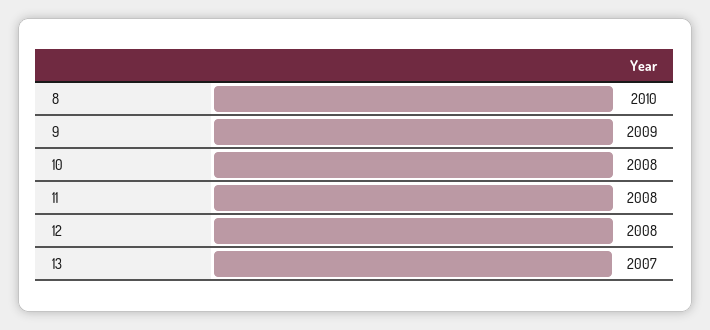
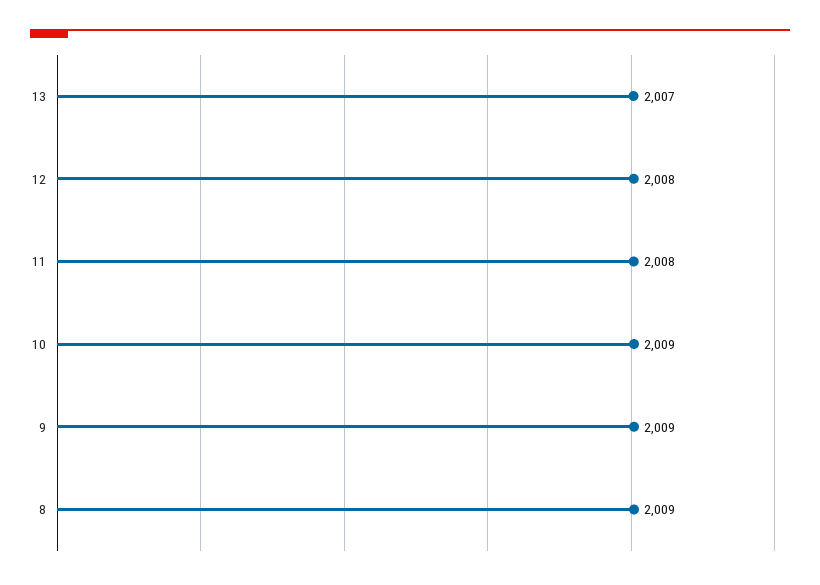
8: 2010 -> 2009
10: 2008 -> 2009

